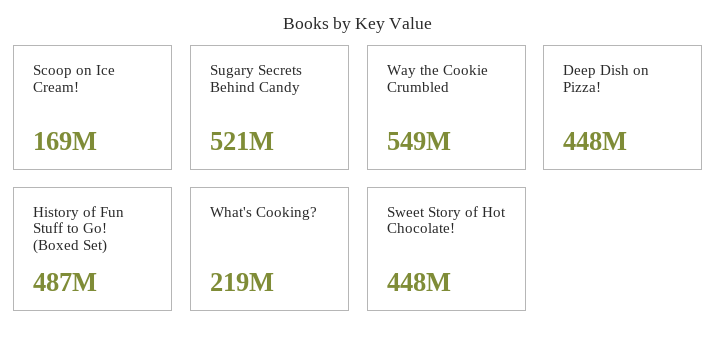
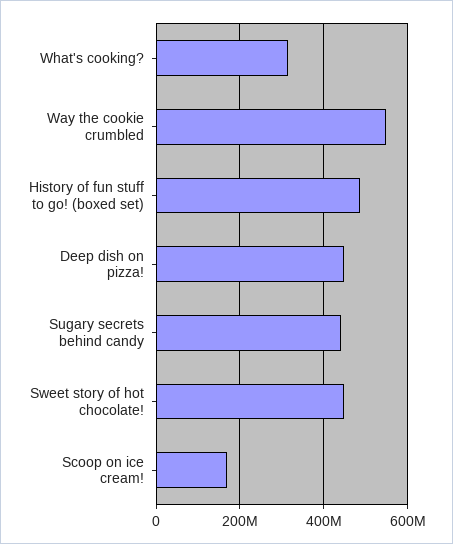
Sugary Secrets Behind Candy: 521000000 -> 440000000
What's Cooking?: 219000000 -> 320000000

